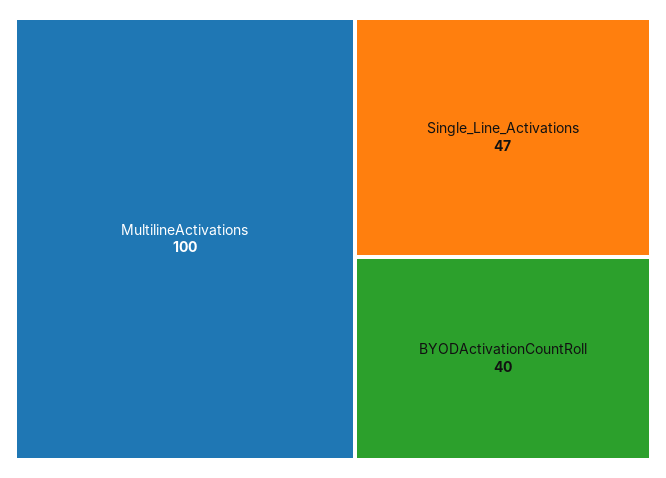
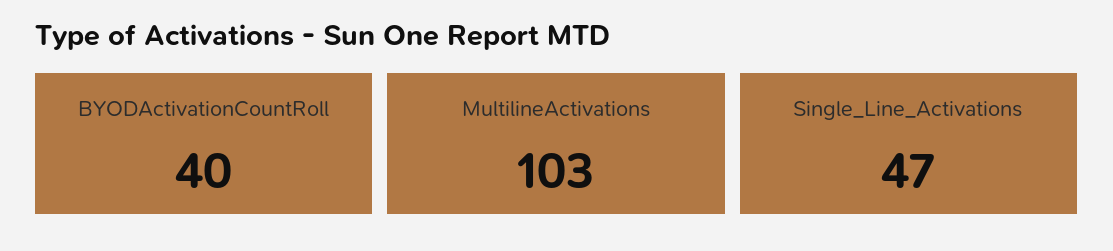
MultilineActivations: 100 -> 103

